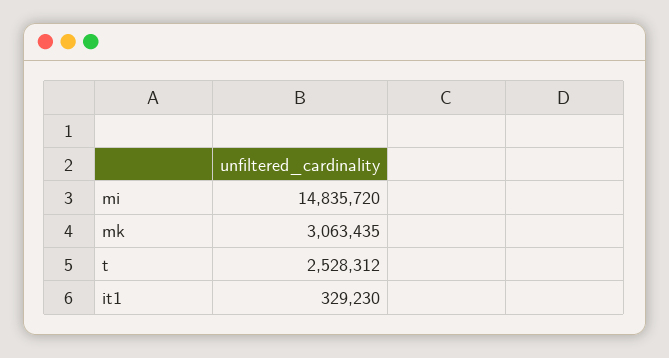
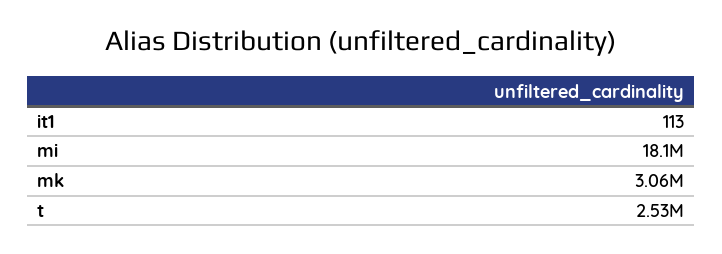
mi: 14835720 -> 18100000
it1: 329230 -> 113

